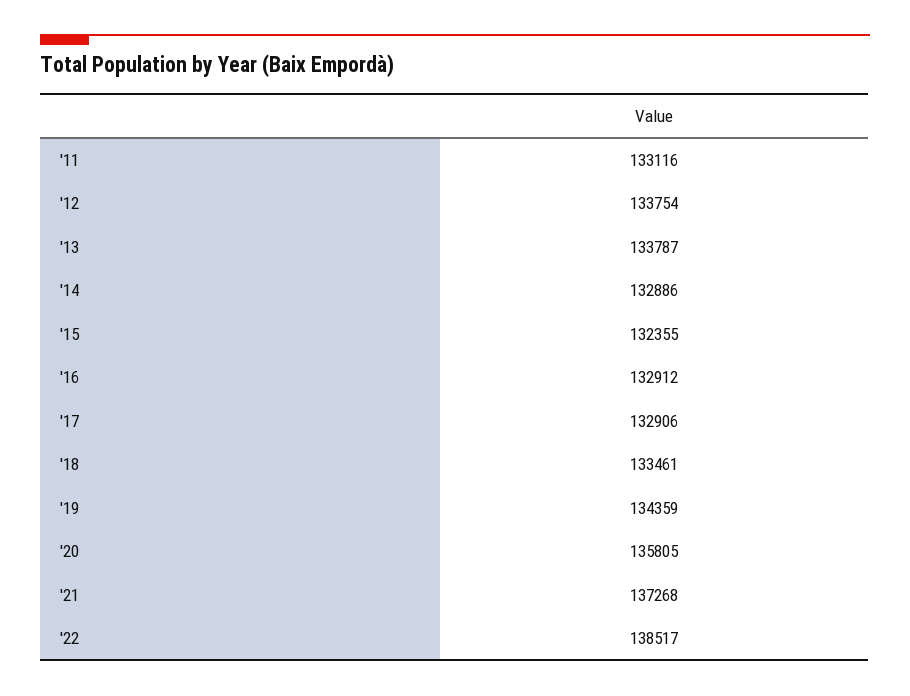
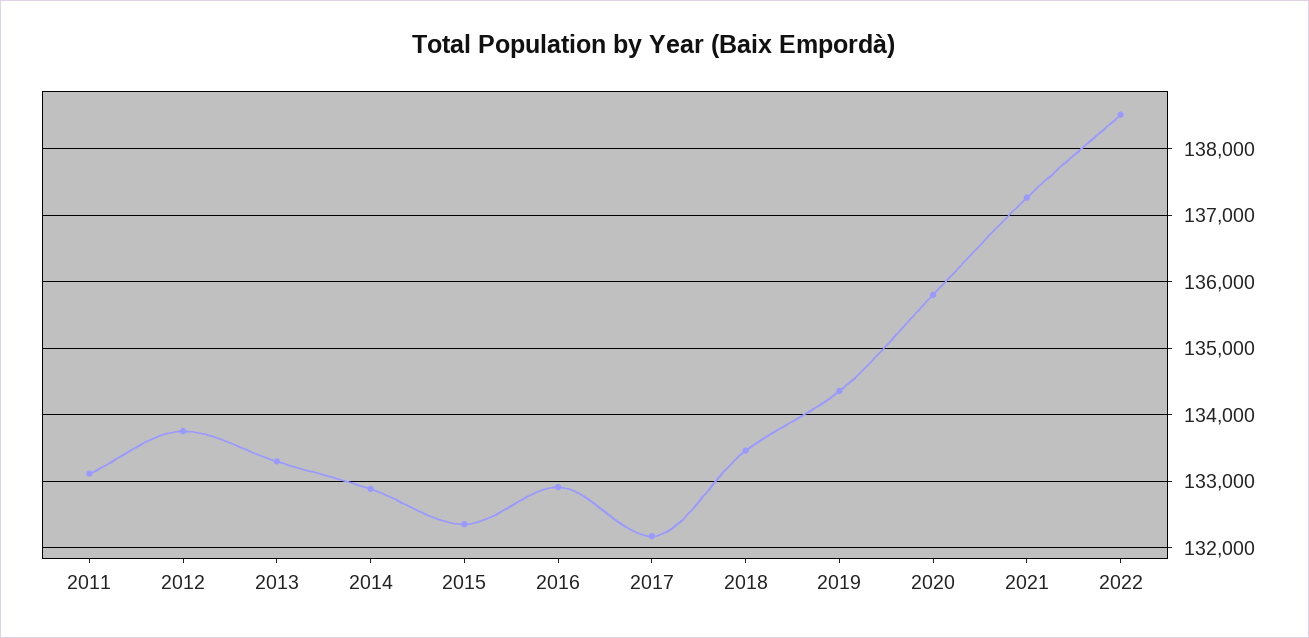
'13: 133787 -> 133300
'17: 132906 -> 132200

